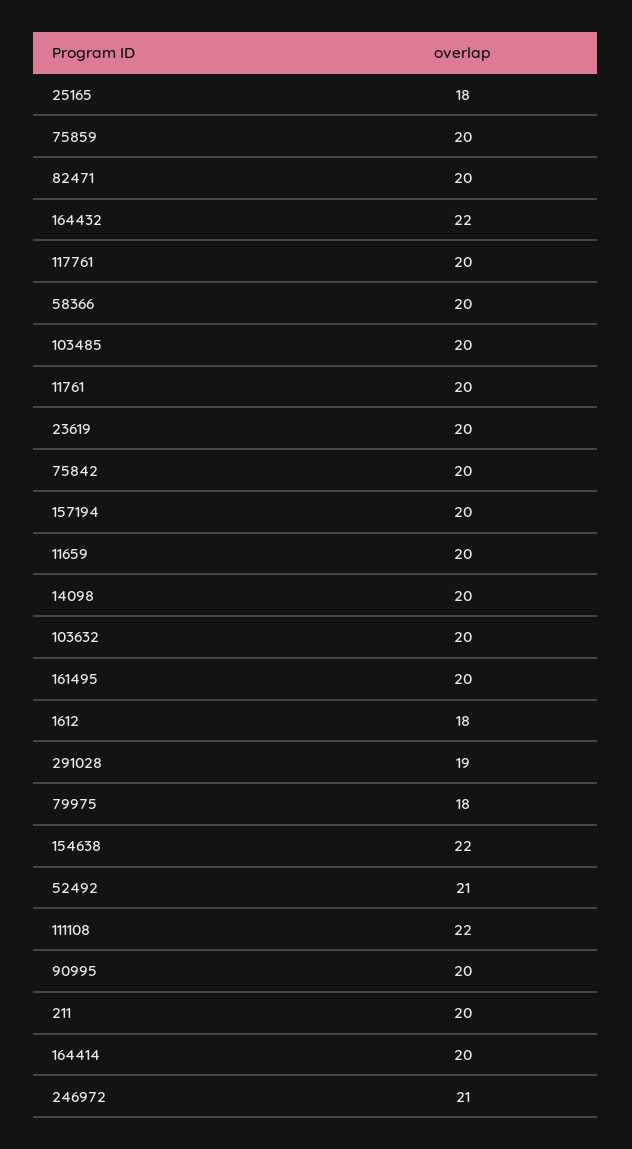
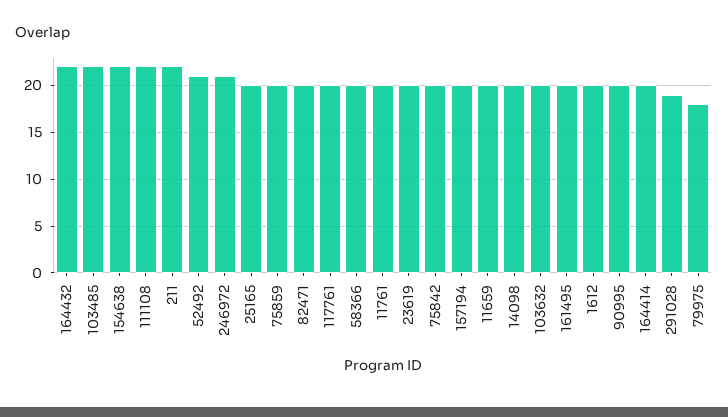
25165: 18 -> 20
103485: 20 -> 22
1612: 18 -> 20
211: 20 -> 22

